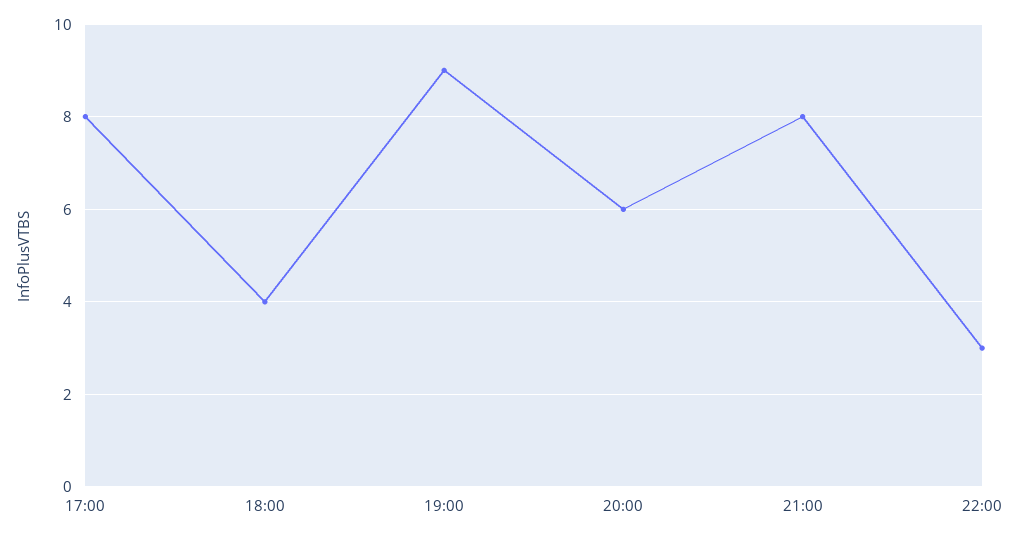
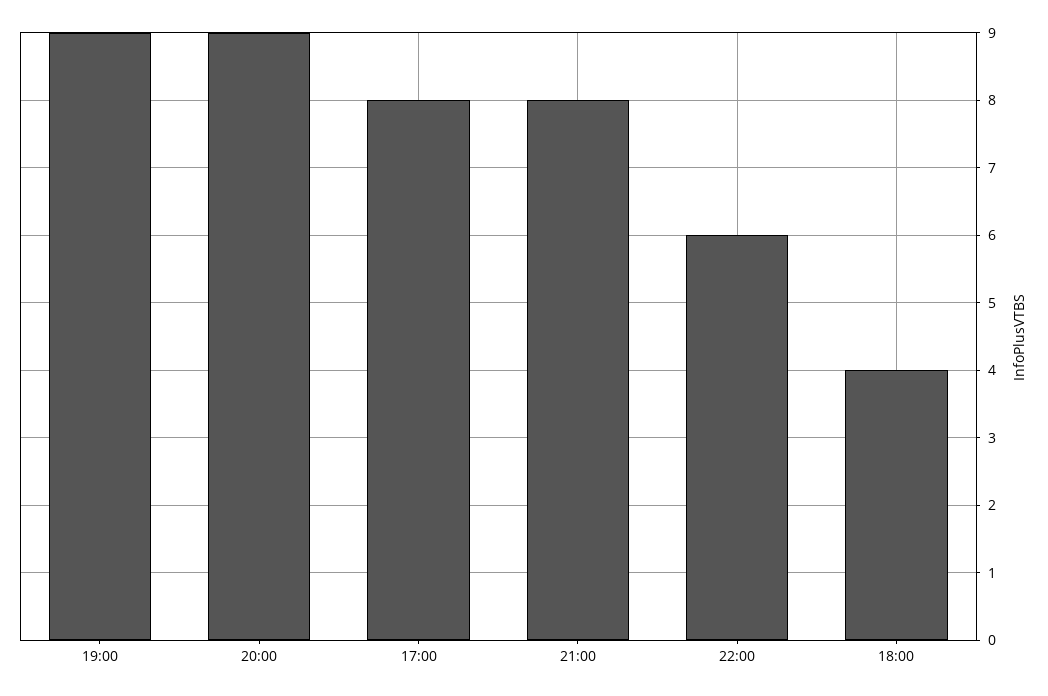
20:00: 6 -> 9
22:00: 3 -> 6

